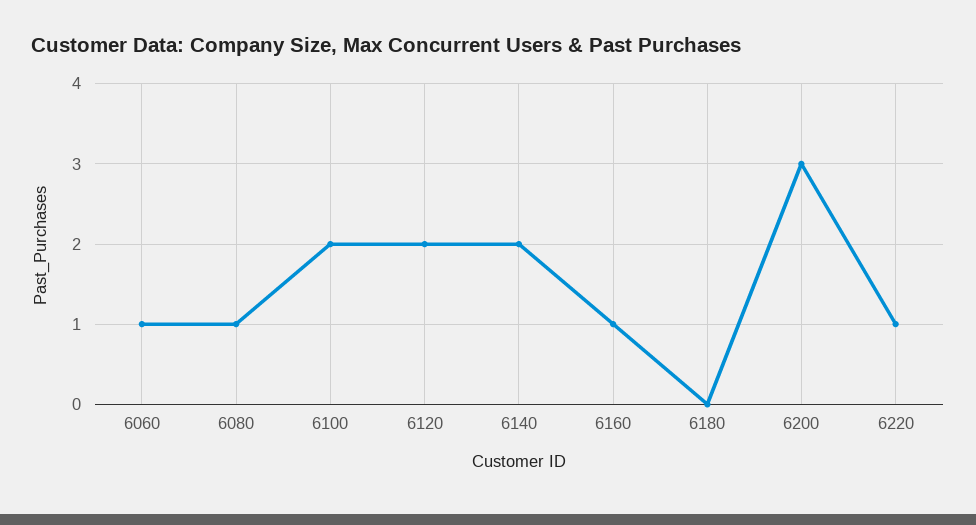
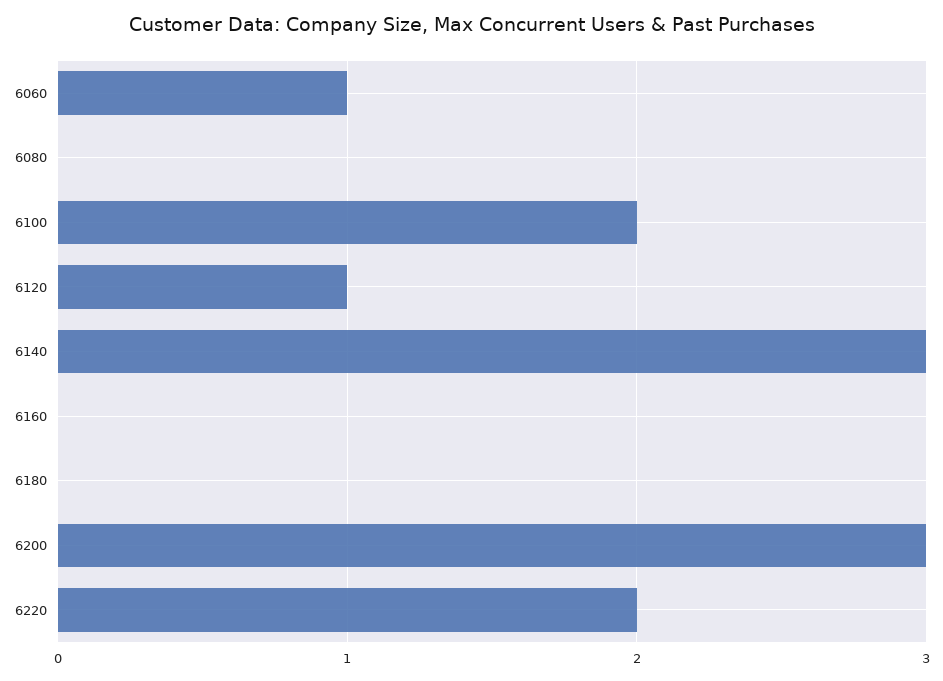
6080: 1 -> 0
6120: 2 -> 1
6140: 2 -> 3
6160: 1 -> 0
6220: 1 -> 2

